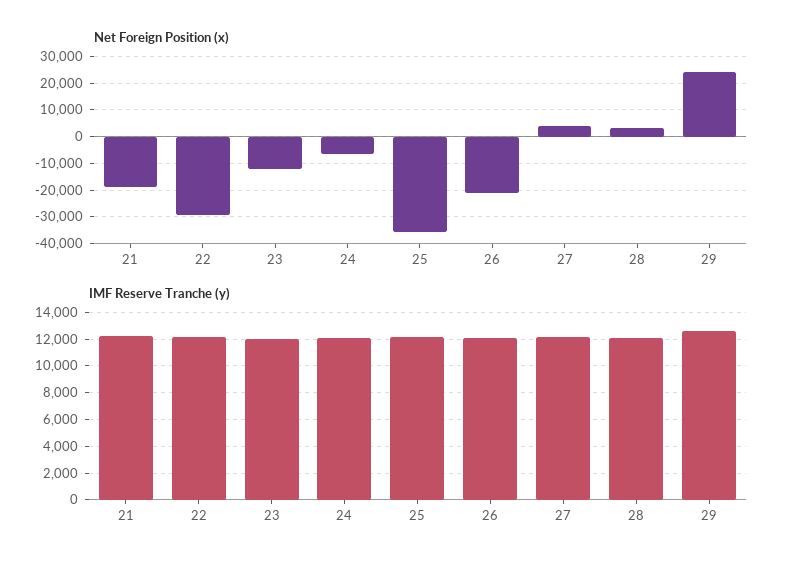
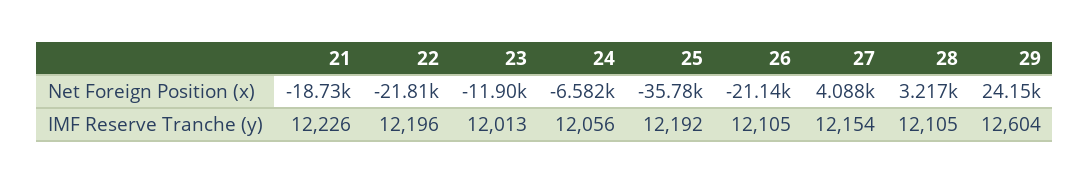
Net Foreign Position (x), 22: -30000 -> -21810

